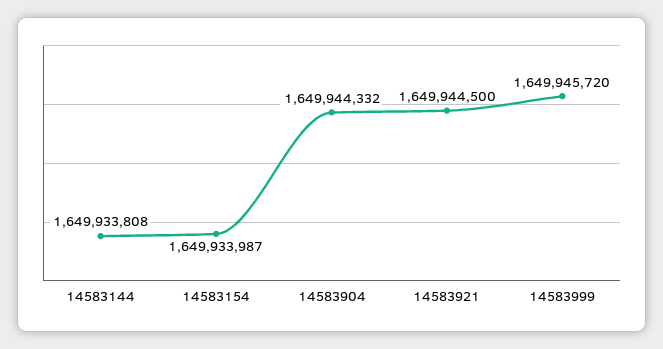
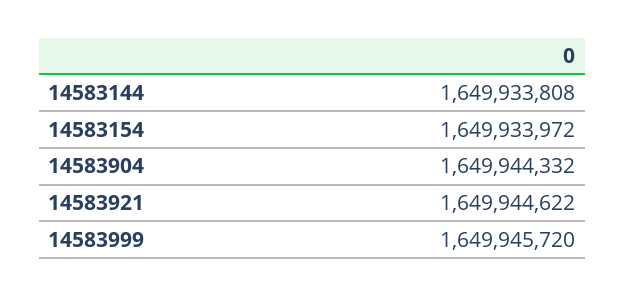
14583154: 1649933987 -> 1649933972
14583921: 1649944500 -> 1649944622

